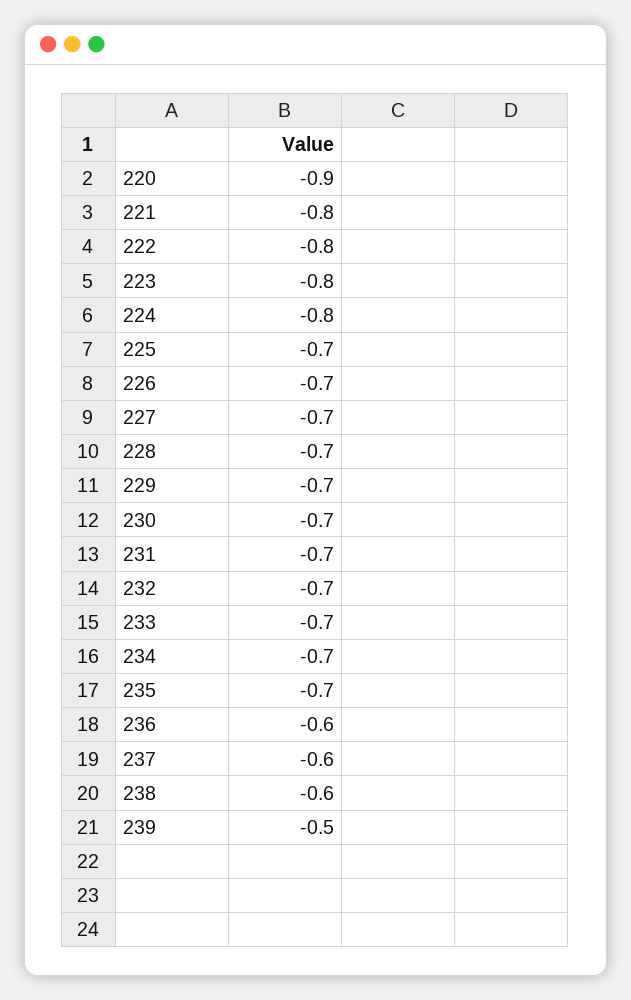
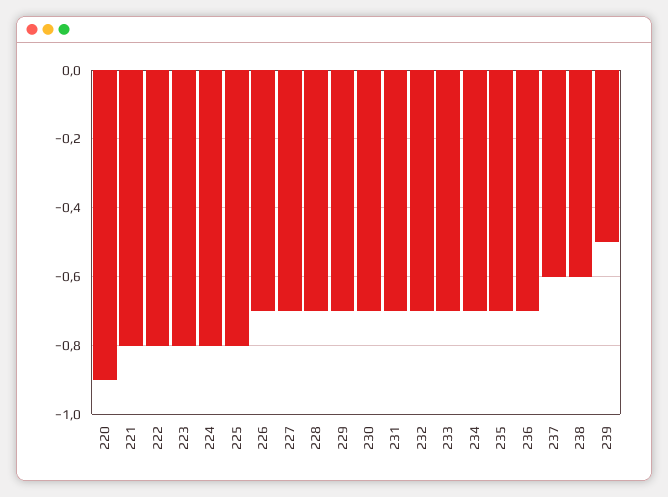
225: -0.7 -> -0.8
236: -0.6 -> -0.7

